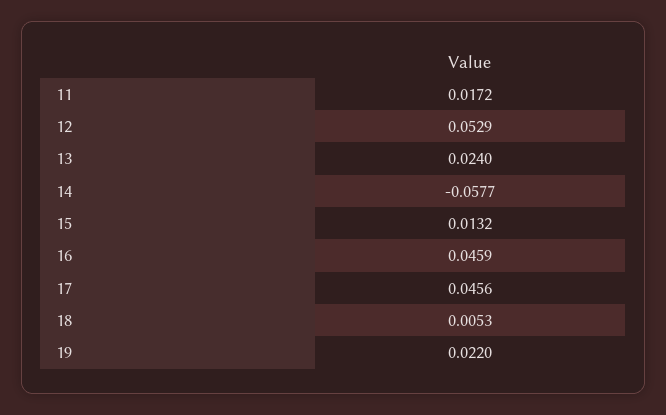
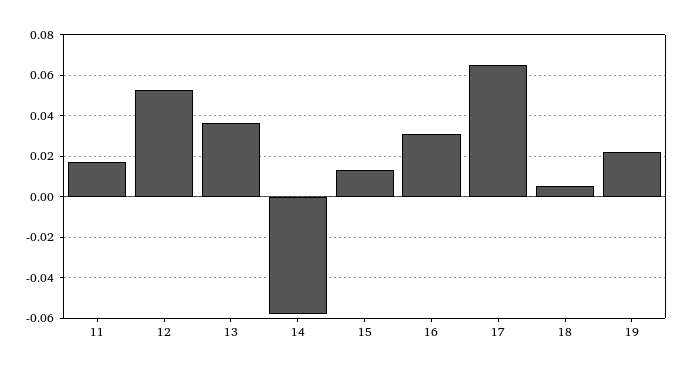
13: 0.024 -> 0.035
16: 0.0459 -> 0.03
17: 0.0456 -> 0.065

